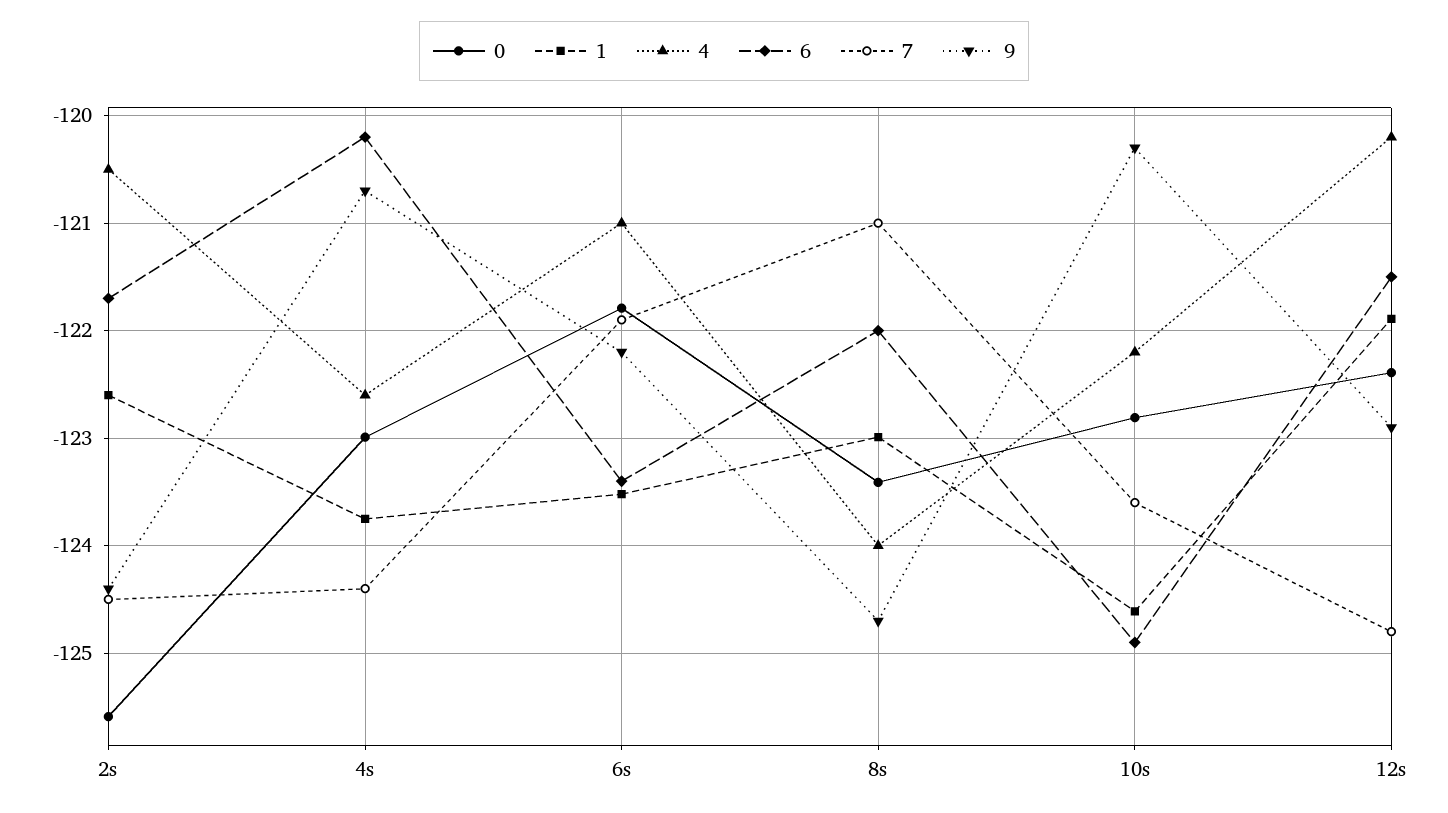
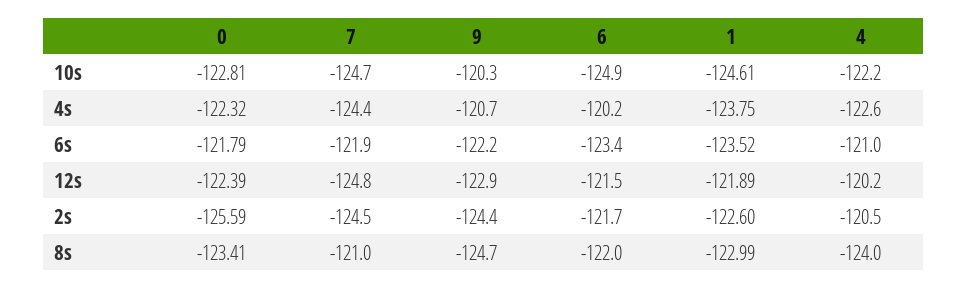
0, 4s: -123 -> -122.32
7, 10s: -123.6 -> -124.7

